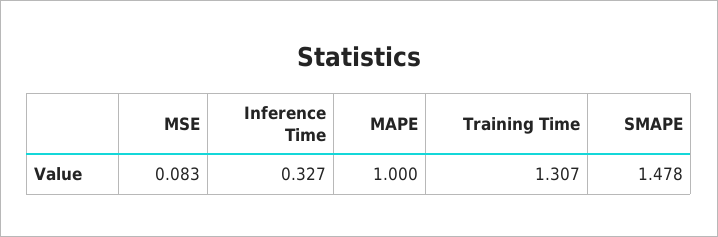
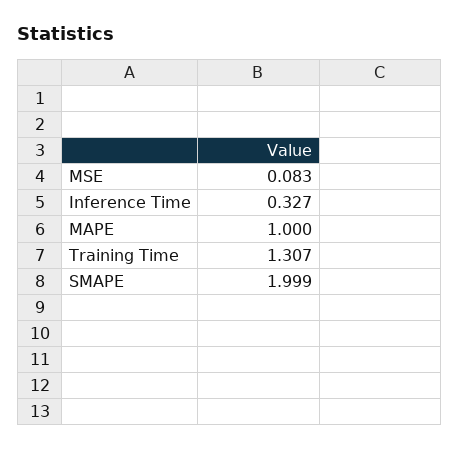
SMAPE: 1.478 -> 1.999

